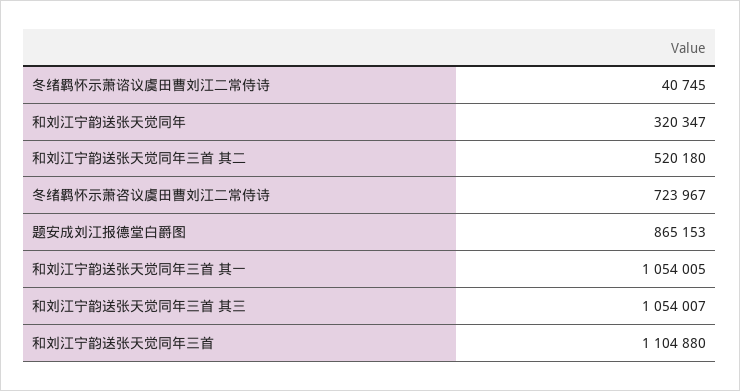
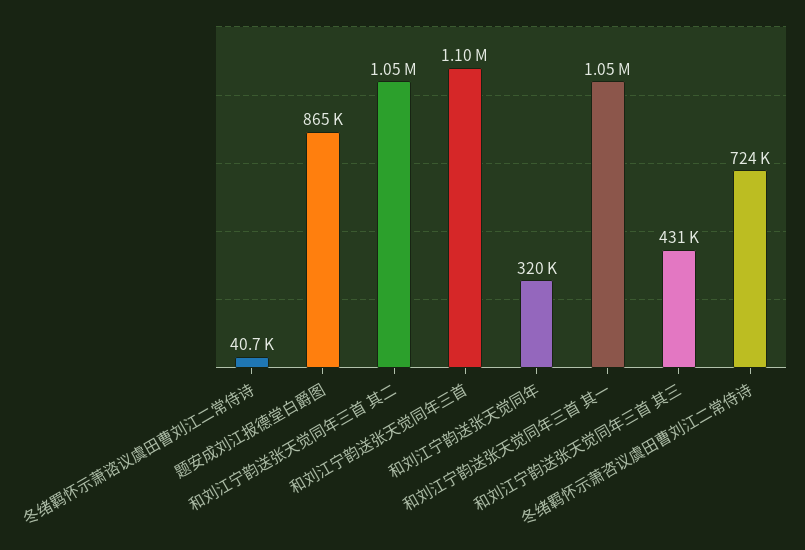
和刘江宁韵送张天觉同年三首 其二: 520180 -> 1050000
和刘江宁韵送张天觉同年三首 其三: 1054007 -> 431000

